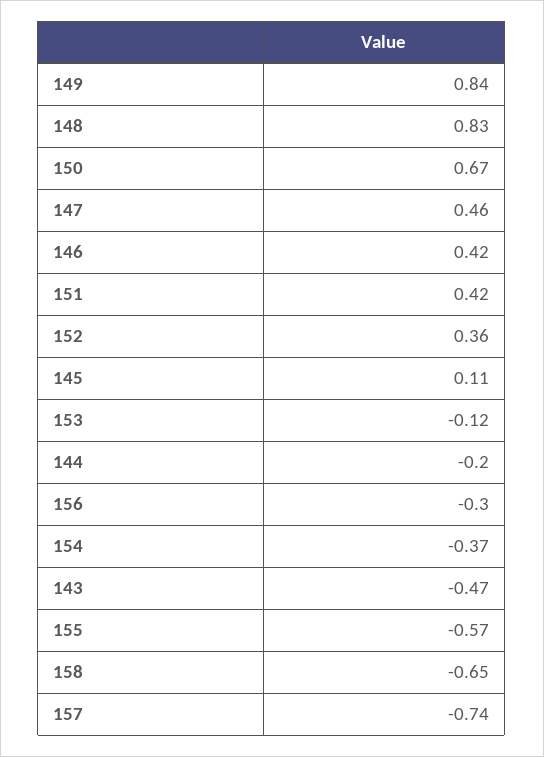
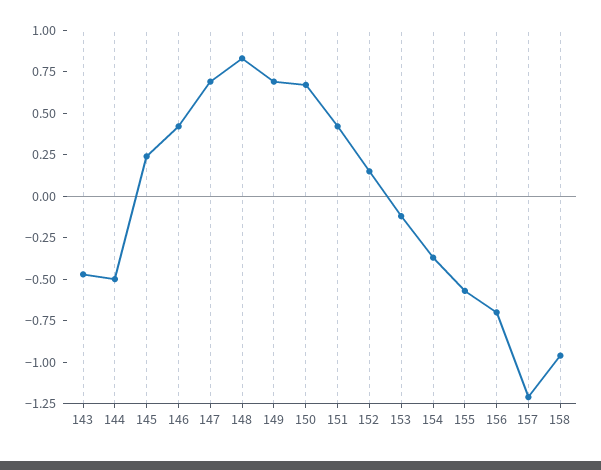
149: 0.84 -> 0.7
147: 0.46 -> 0.7
152: 0.36 -> 0.15
145: 0.11 -> 0.25
144: -0.2 -> -0.5
156: -0.3 -> -0.7
158: -0.65 -> -0.95
157: -0.74 -> -1.2

